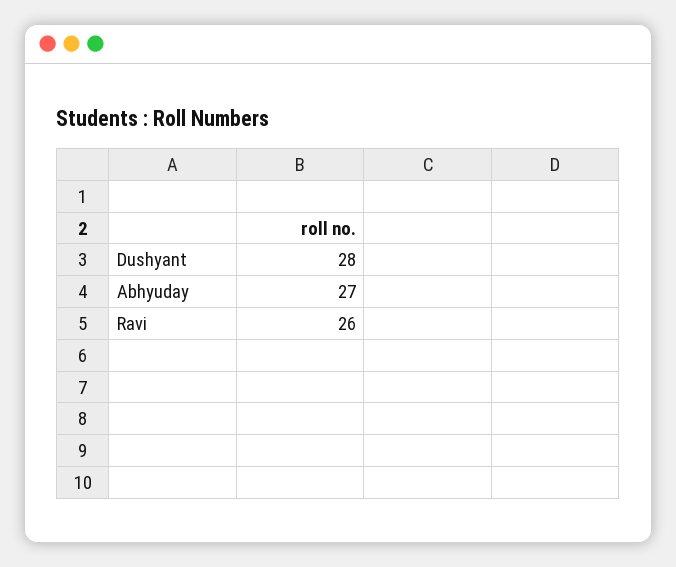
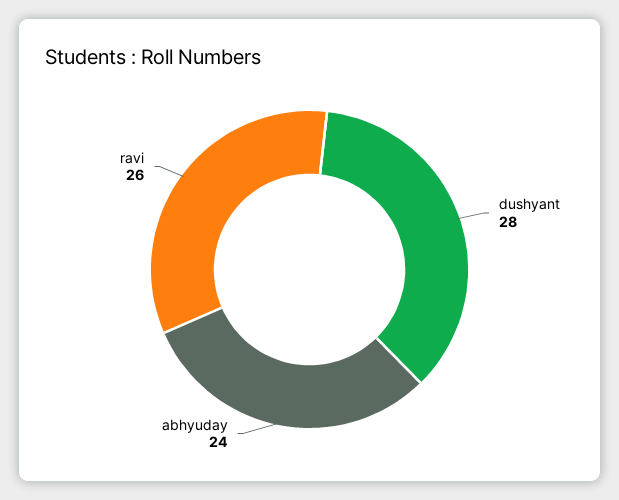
Abhyuday: 27 -> 24

